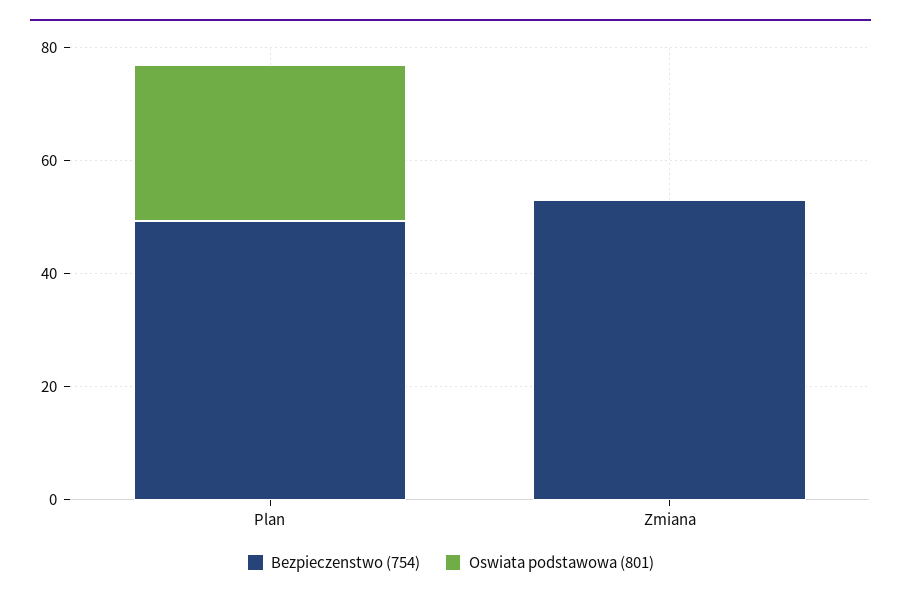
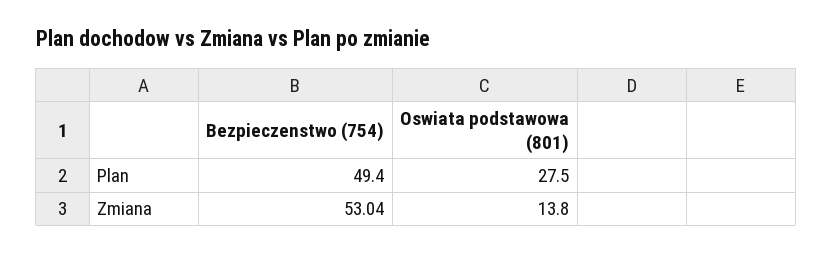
Oswiata podstawowa (801), Zmiana: 0 -> 13.8

